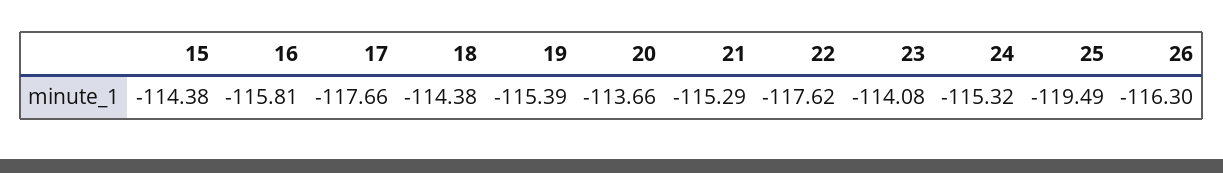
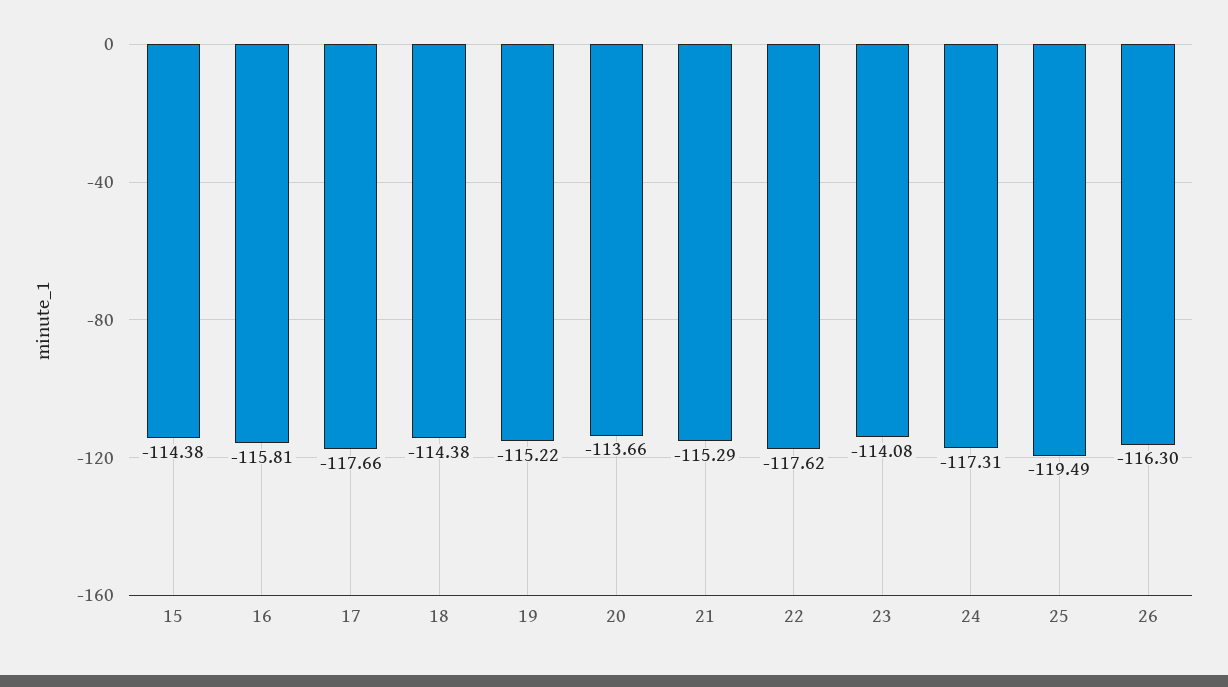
19: -115.39 -> -115.22
24: -115.32 -> -117.31

